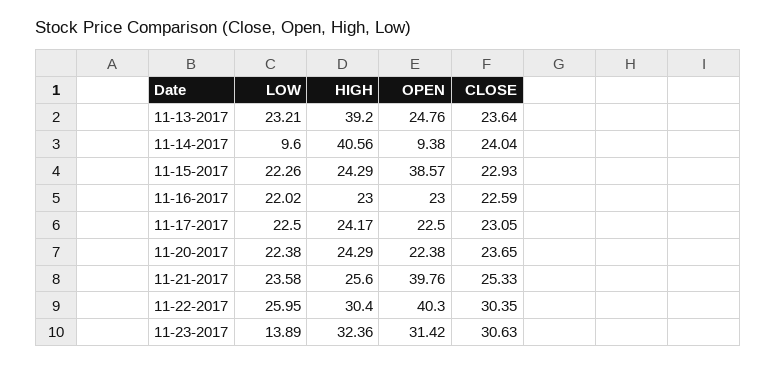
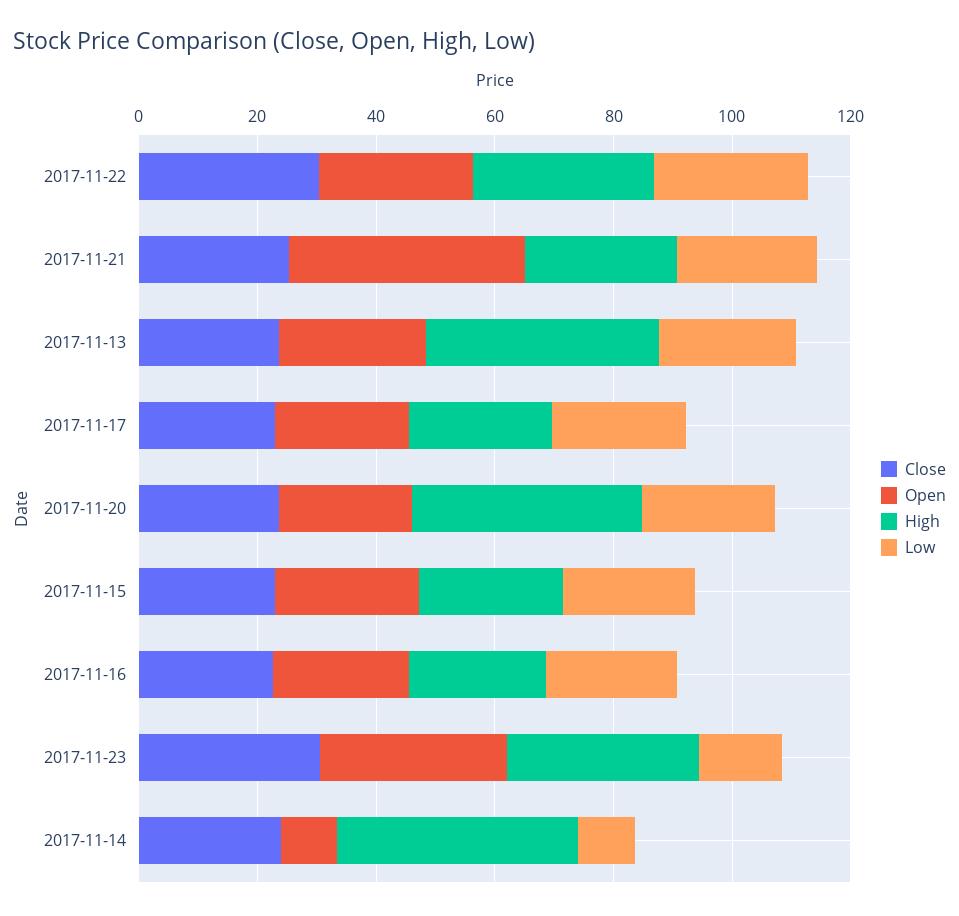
OPEN, 11-15-2017: 38.57 -> 25
HIGH, 11-20-2017: 24.29 -> 40
OPEN, 11-22-2017: 40.3 -> 25

